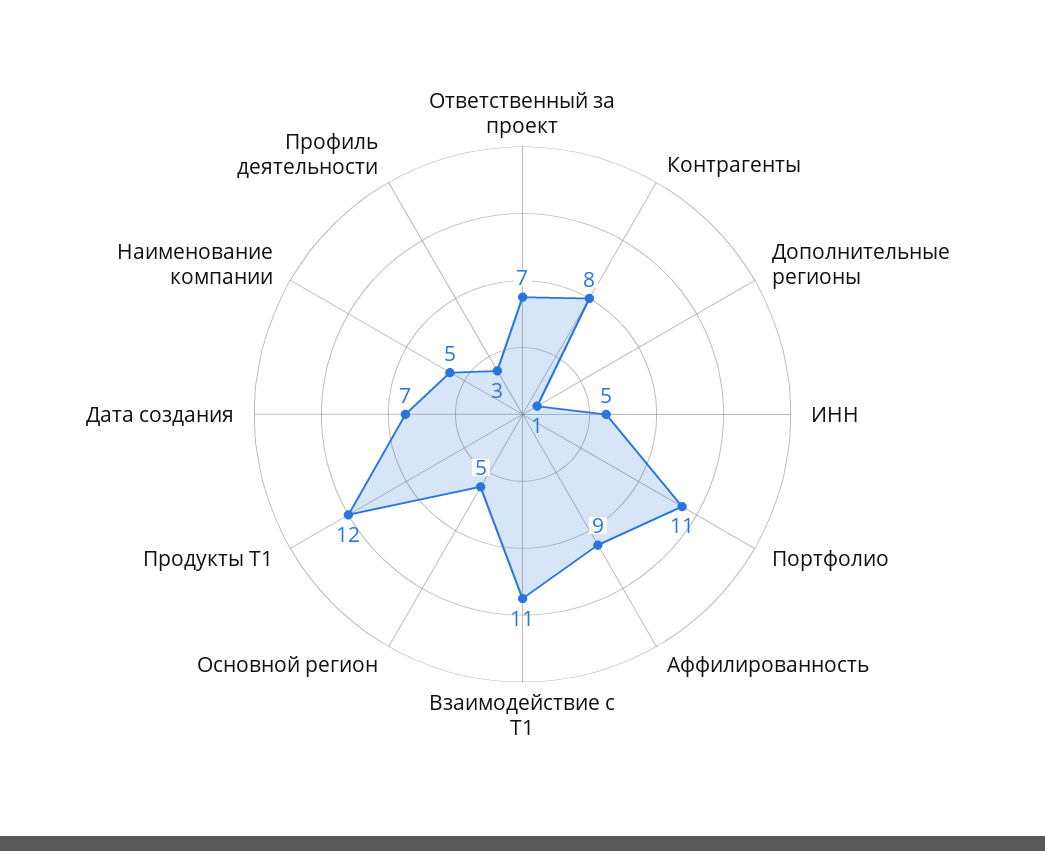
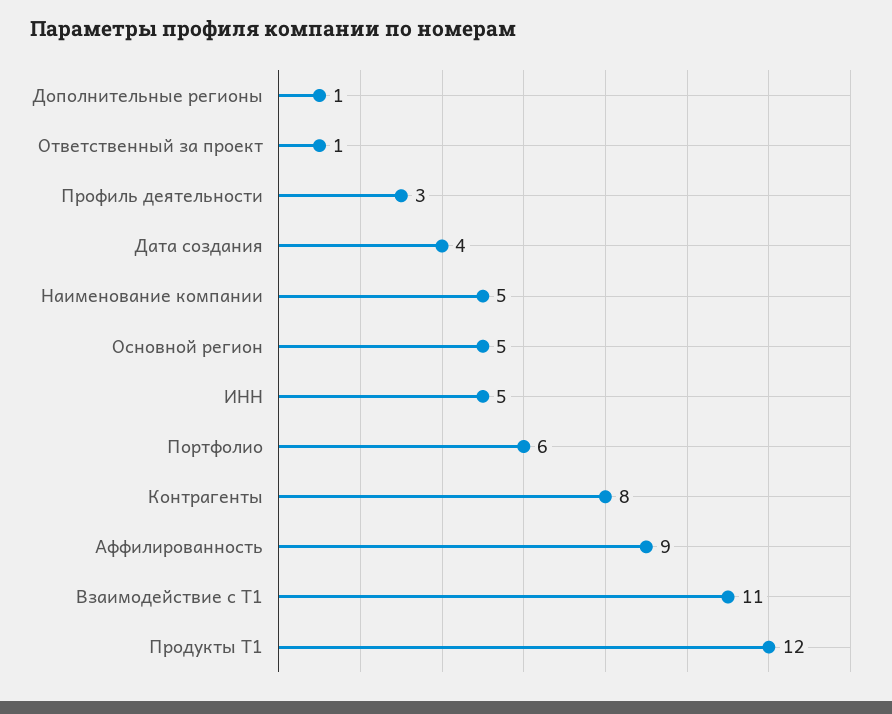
Ответственный за проект: 7 -> 1
Портфолио: 11 -> 6
Дата создания: 7 -> 4

